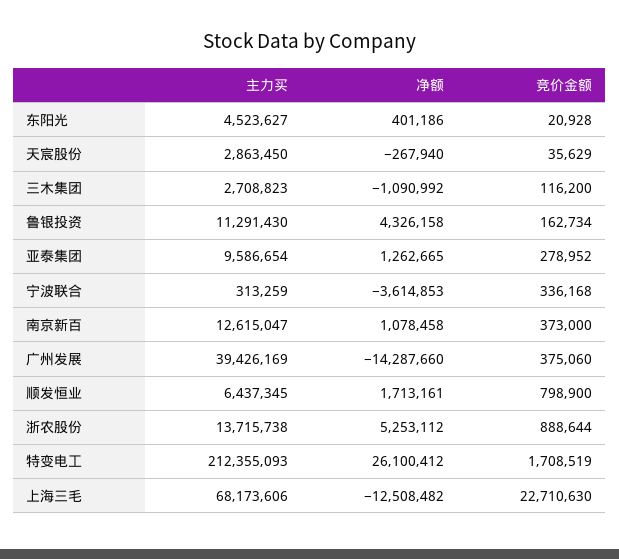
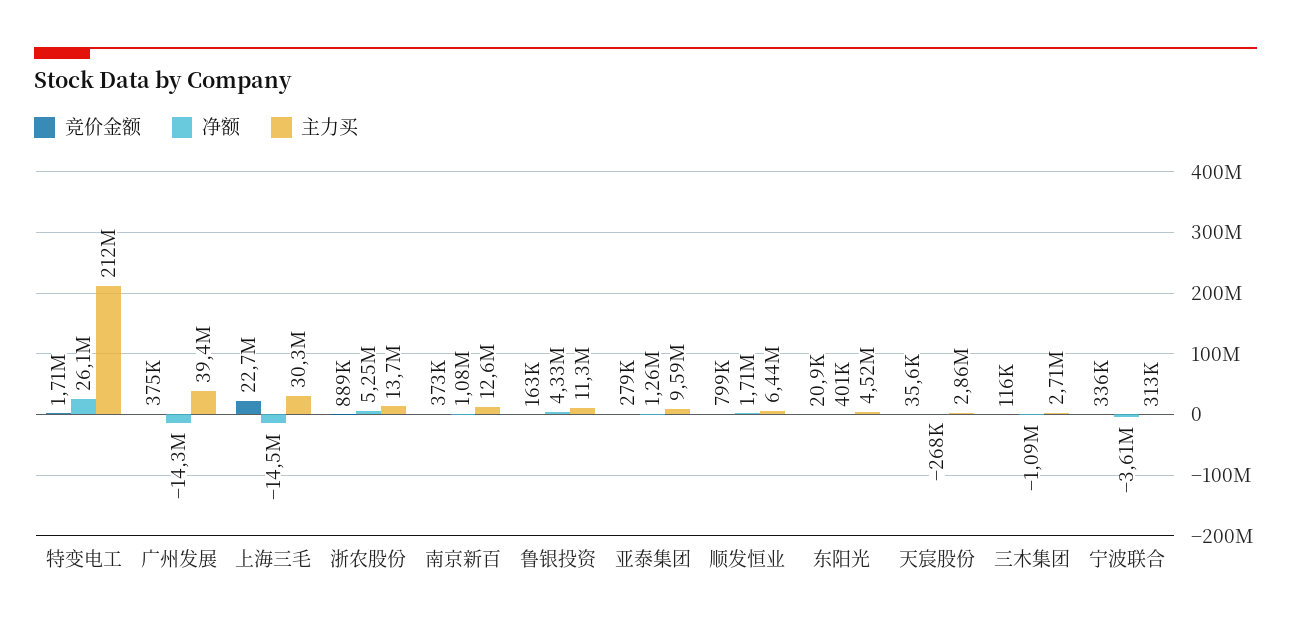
主力买, 上海三毛: 68173606 -> 30300000
净额, 上海三毛: -12508482 -> -14500000

